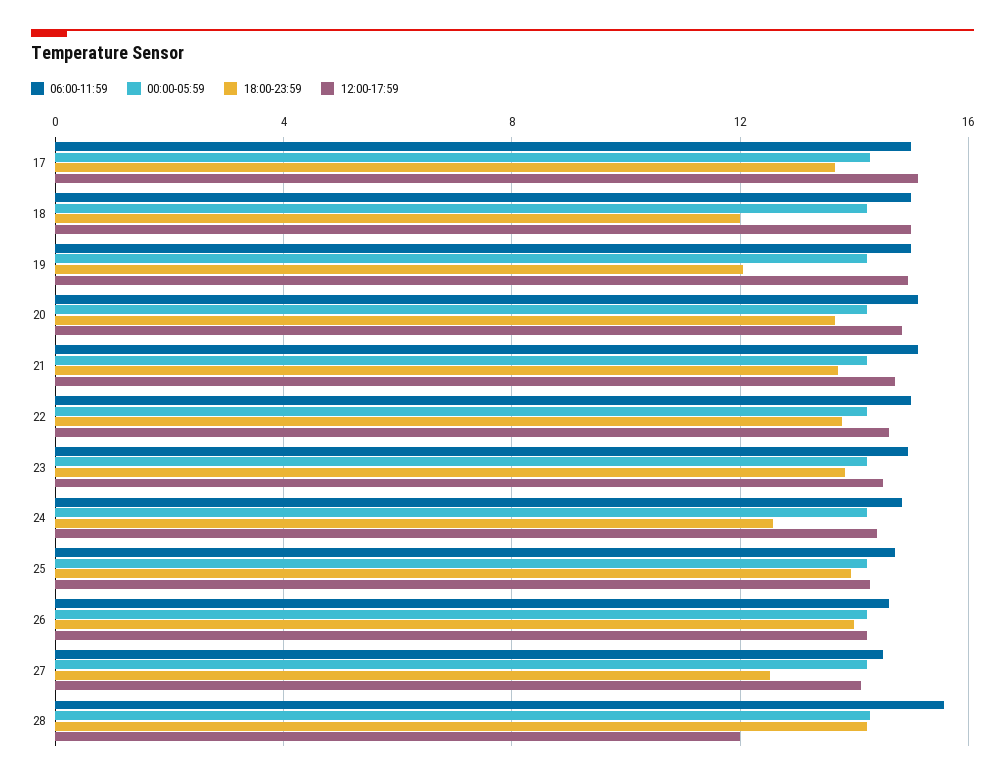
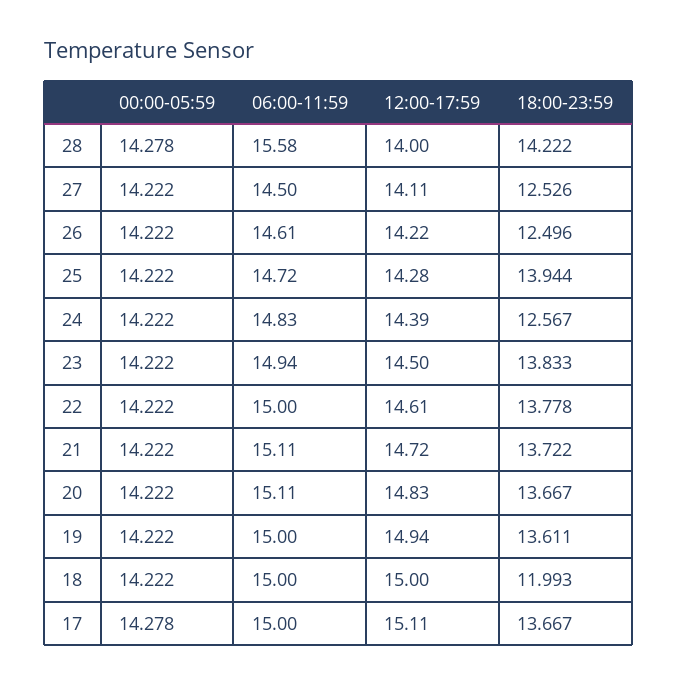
18:00-23:59, 19: 12 -> 13.611
18:00-23:59, 26: 14 -> 12.496
12:00-17:59, 28: 12 -> 14

